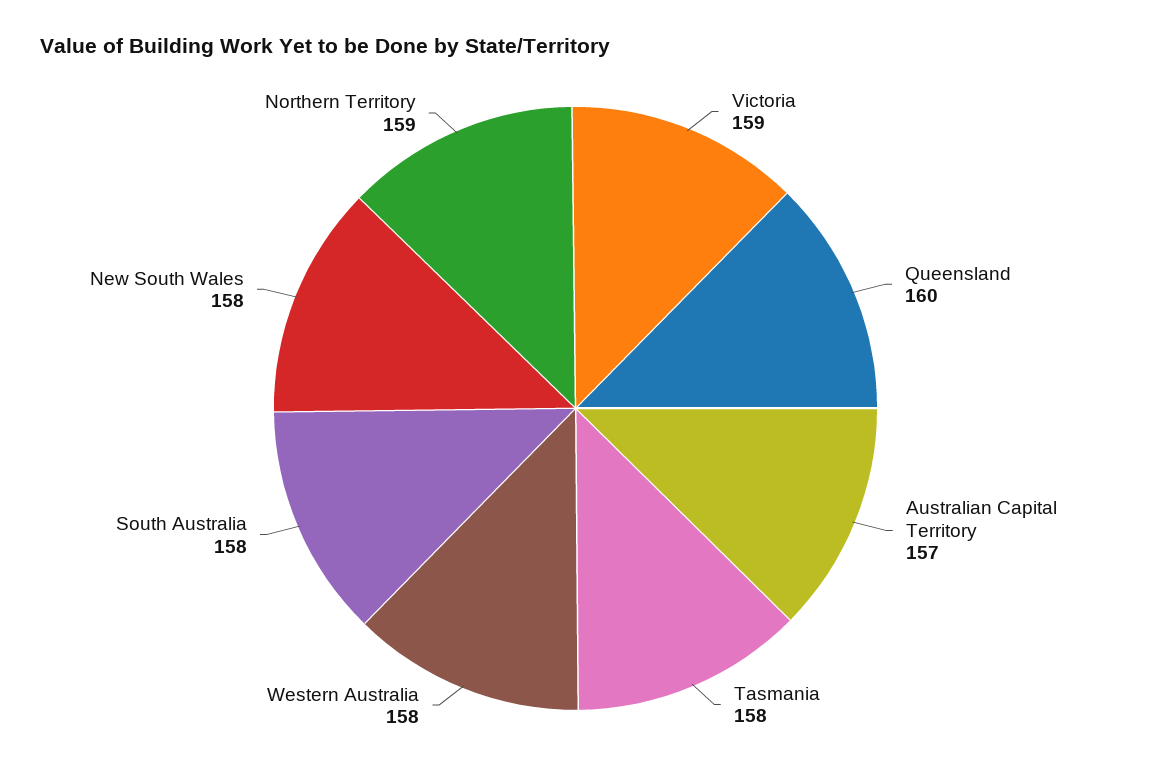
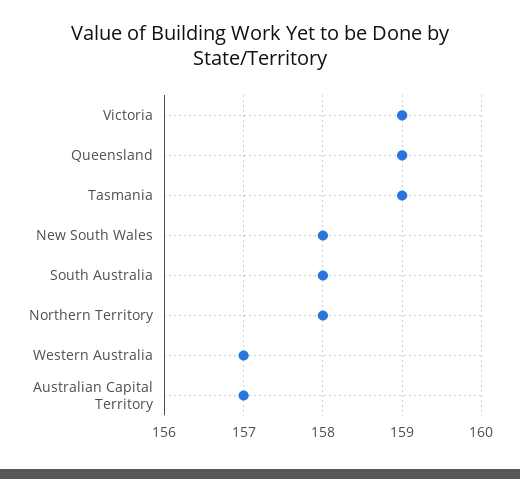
Queensland: 160 -> 159
Tasmania: 158 -> 159
Western Australia: 158 -> 157
Northern Territory: 159 -> 158

